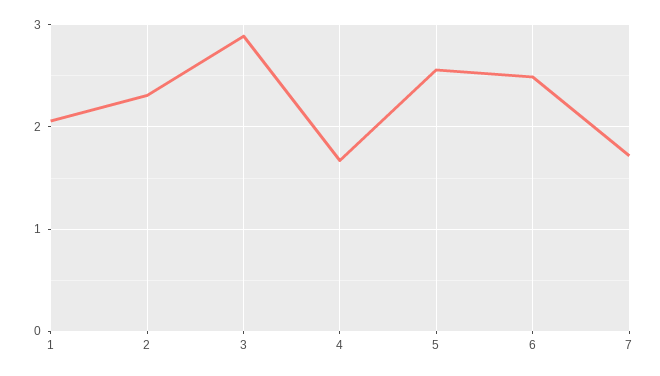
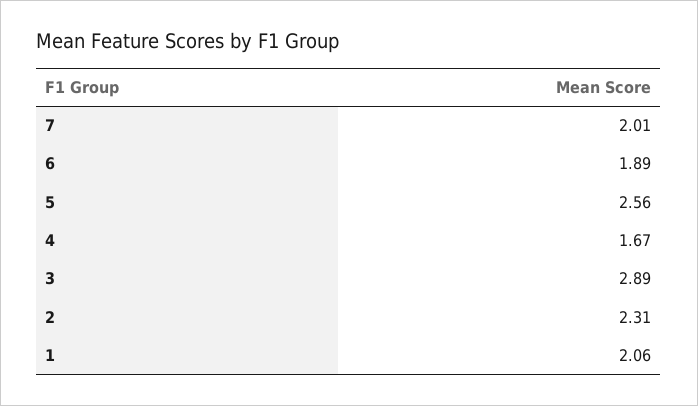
6: 2.5 -> 1.89
7: 1.7 -> 2.01

